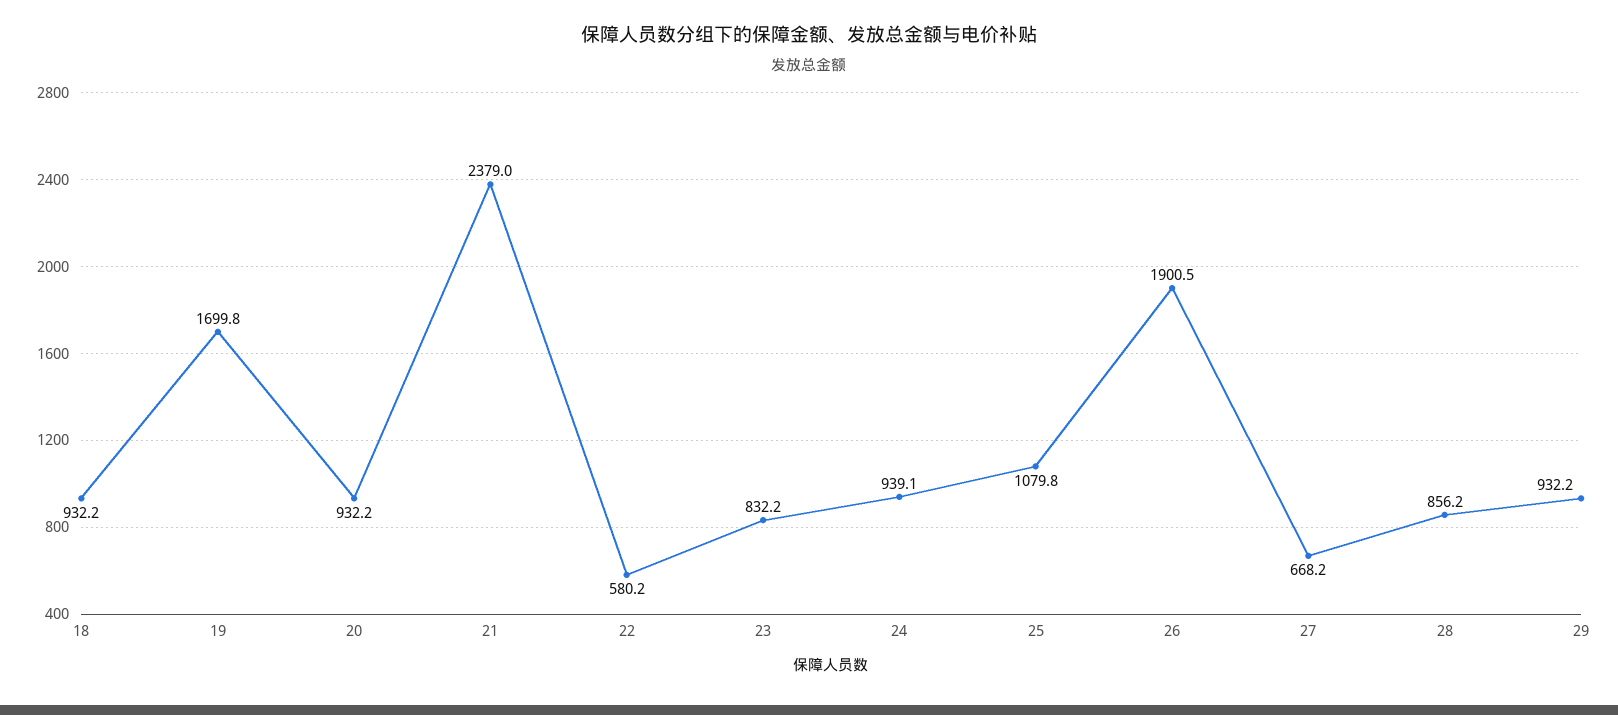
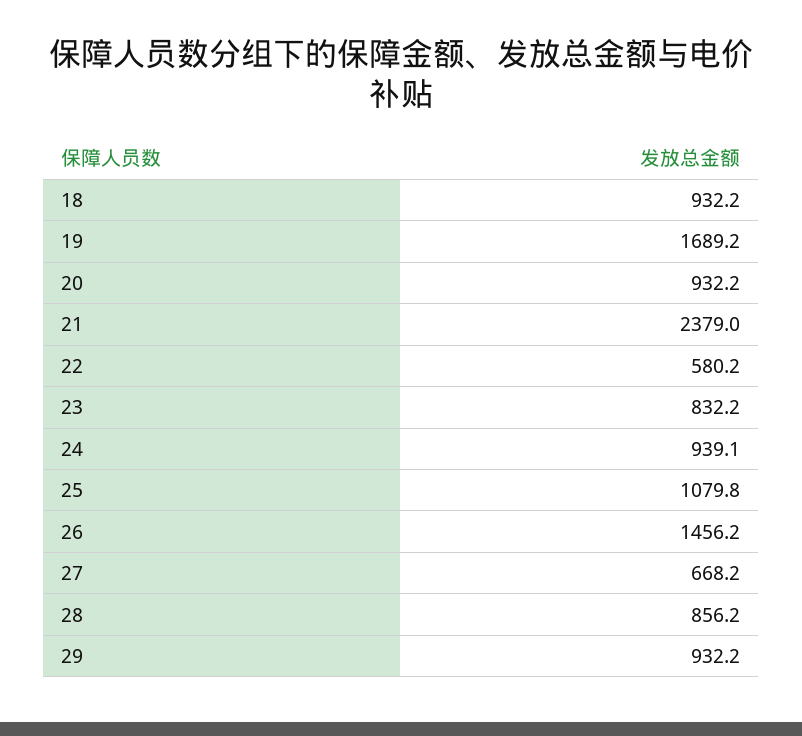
19: 1699.8 -> 1689.2
26: 1900.5 -> 1456.2

